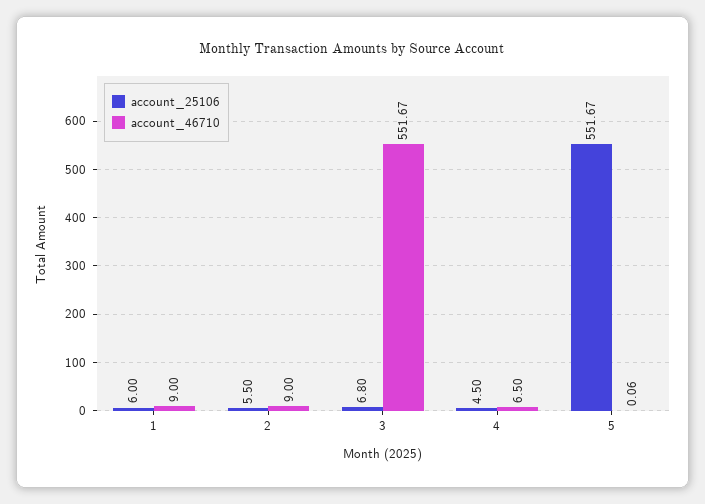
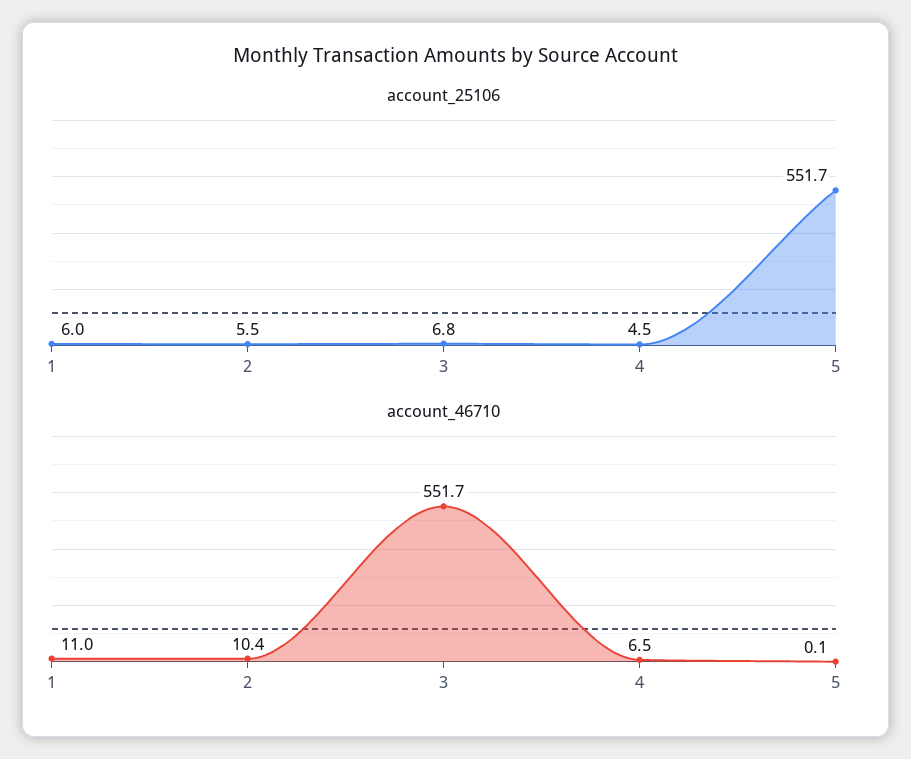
account_46710, 1: 9 -> 11
account_46710, 2: 9 -> 10.4

